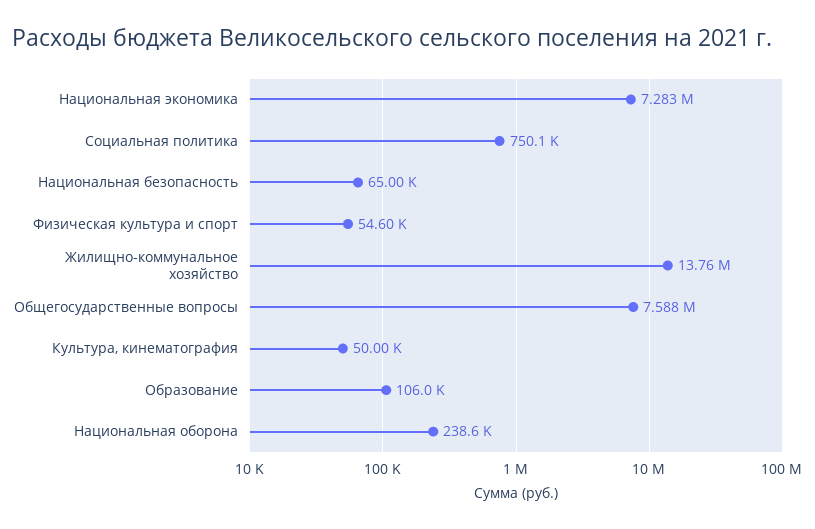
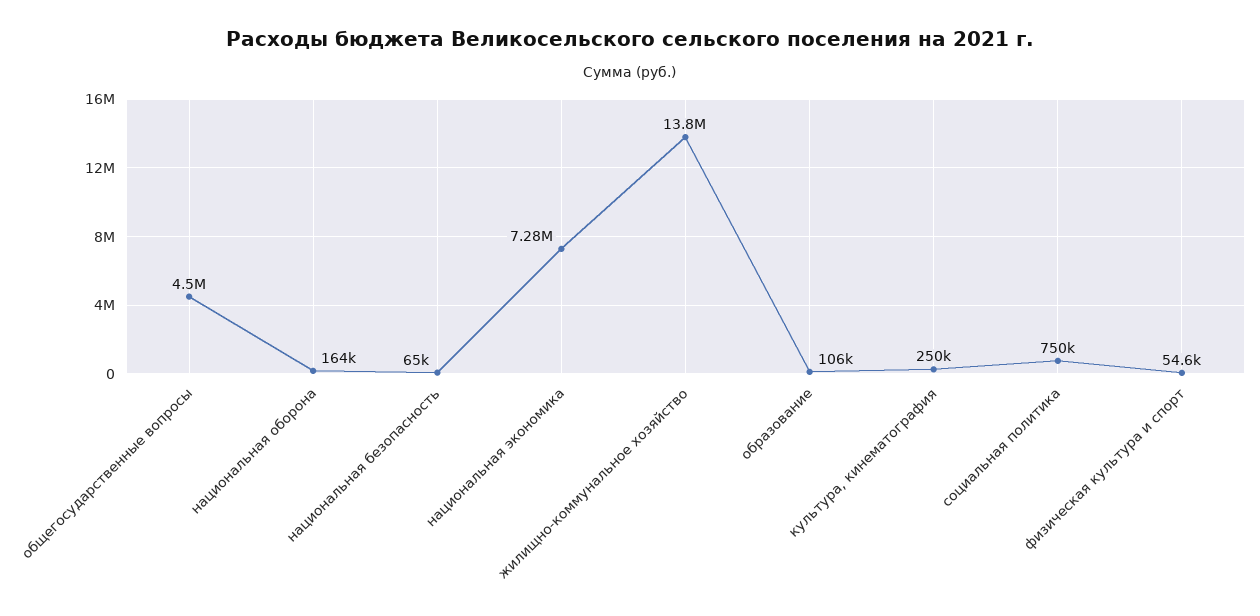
Общегосударственные вопросы: 7588000 -> 4500000
Культура, кинематография: 50000 -> 250000
Национальная оборона: 238600 -> 164000

